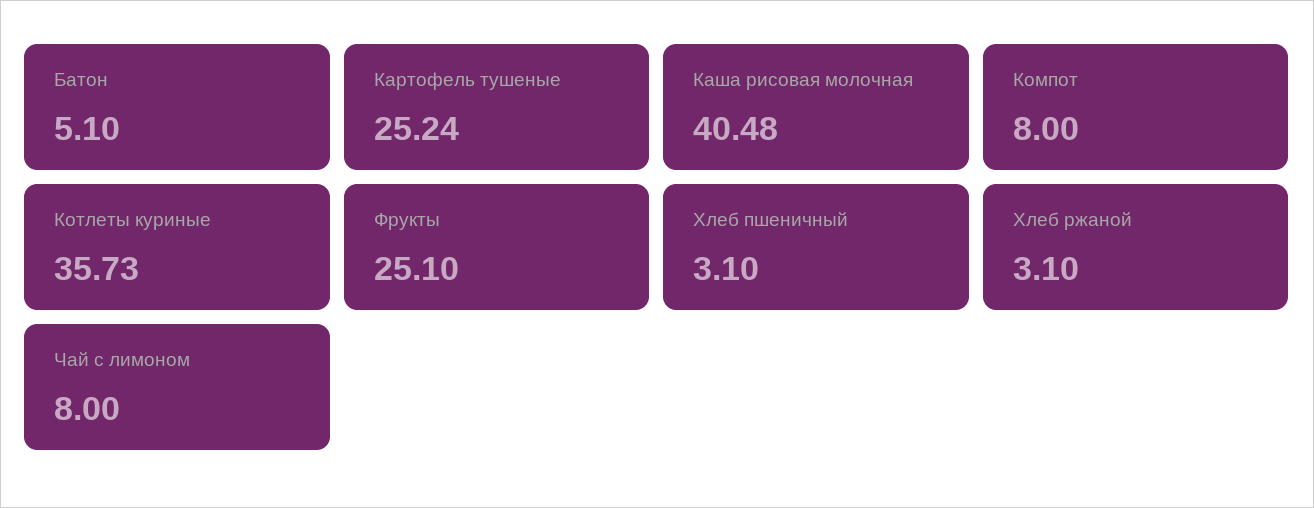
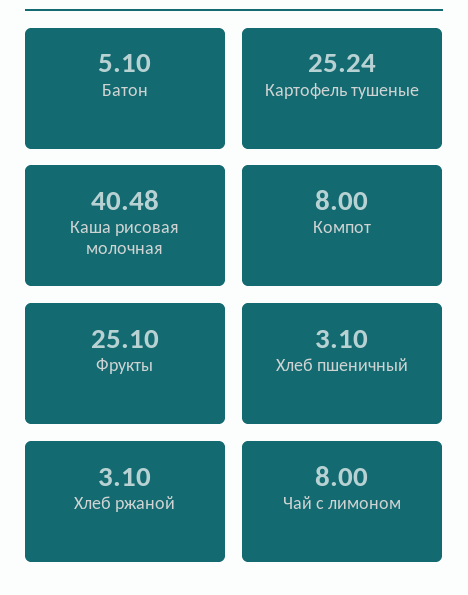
Котлеты куриные: 35.73 -> none

